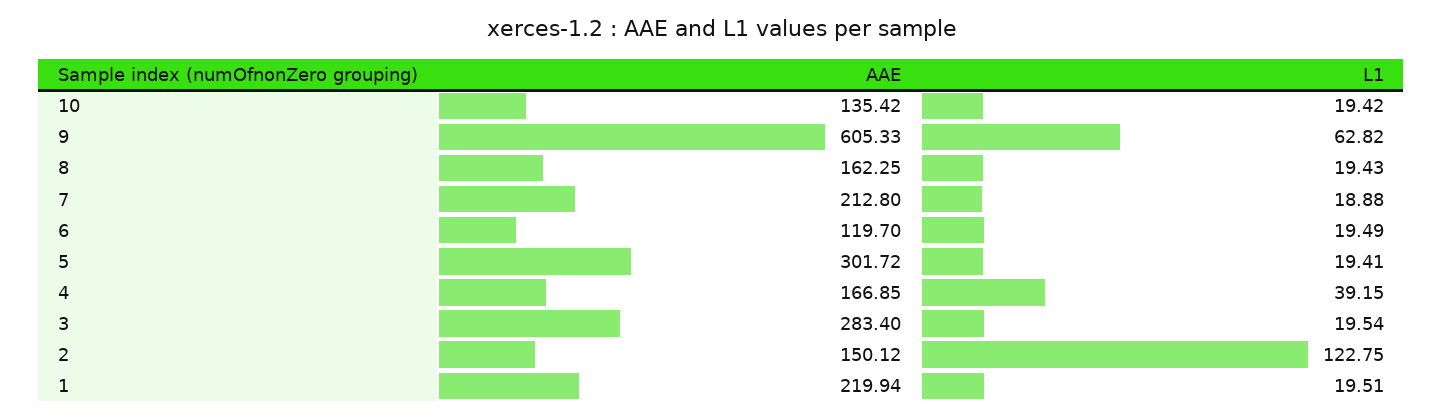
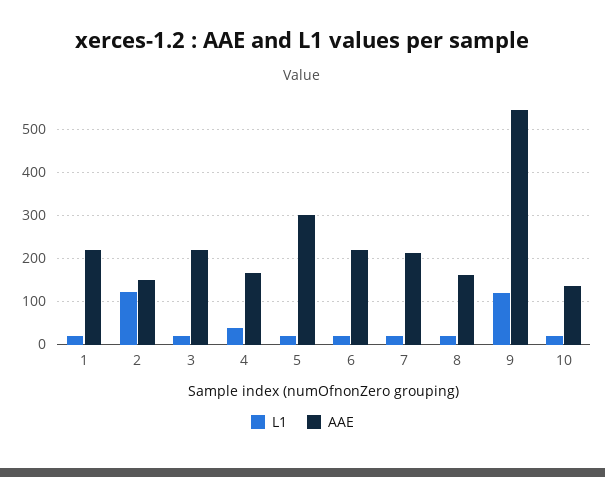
AAE, 9: 605.33 -> 540
L1, 9: 62.82 -> 120
AAE, 6: 119.7 -> 220
AAE, 3: 283.4 -> 220

